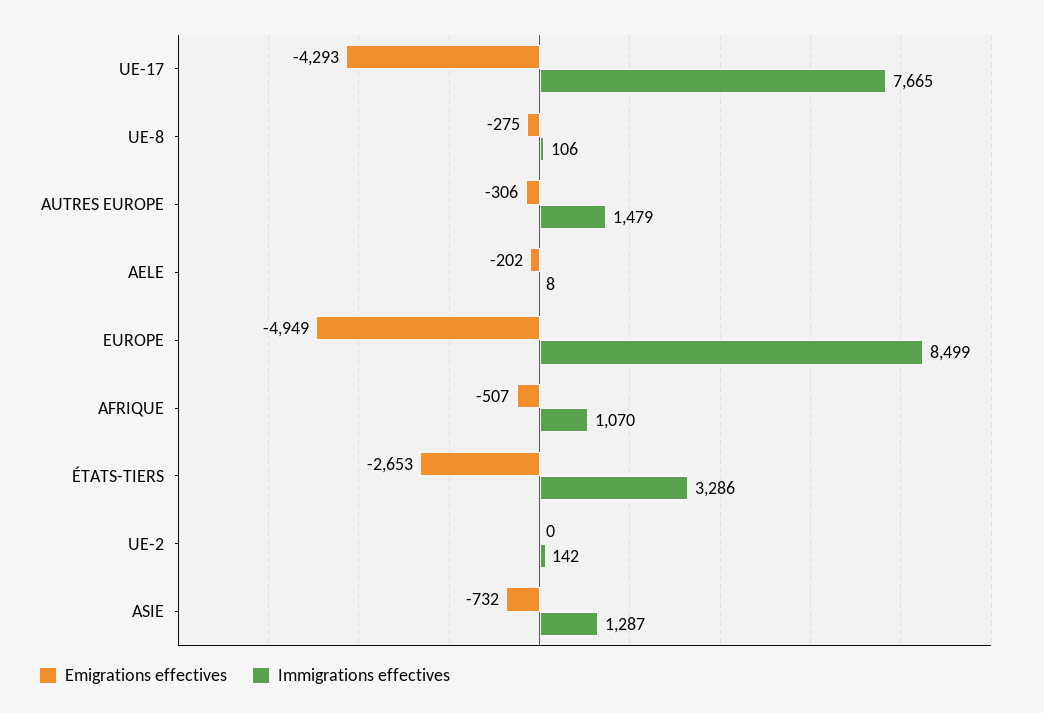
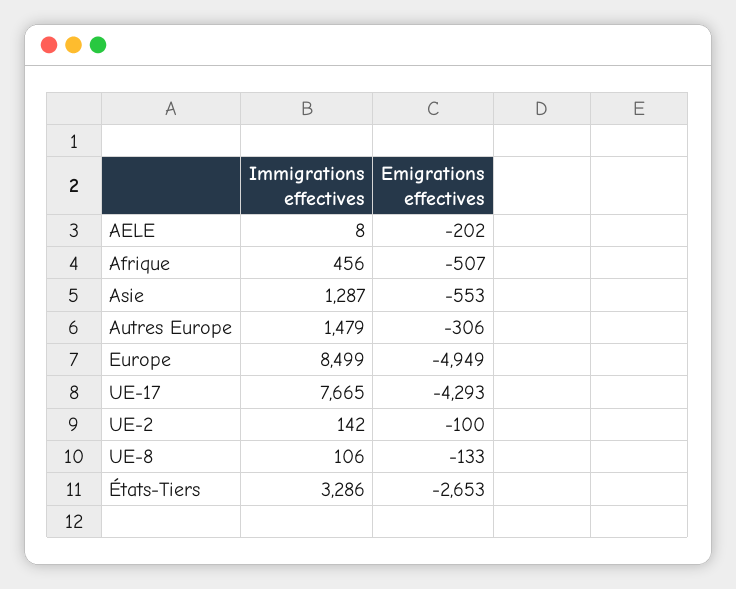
Emigrations effectives, UE-8: -275 -> -133
Immigrations effectives, AFRIQUE: 1070 -> 456
Emigrations effectives, UE-2: 0 -> -100
Emigrations effectives, ASIE: -732 -> -553

